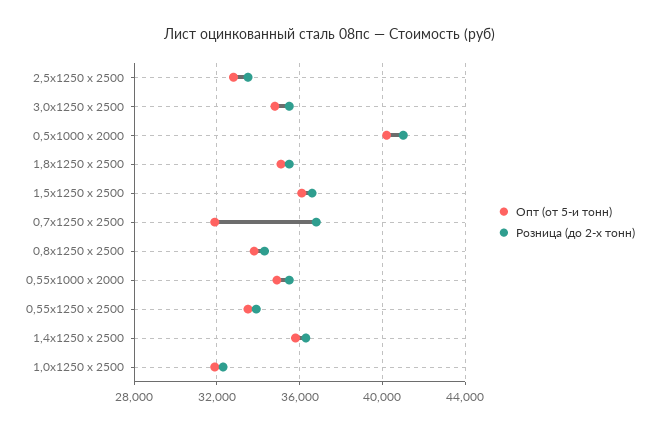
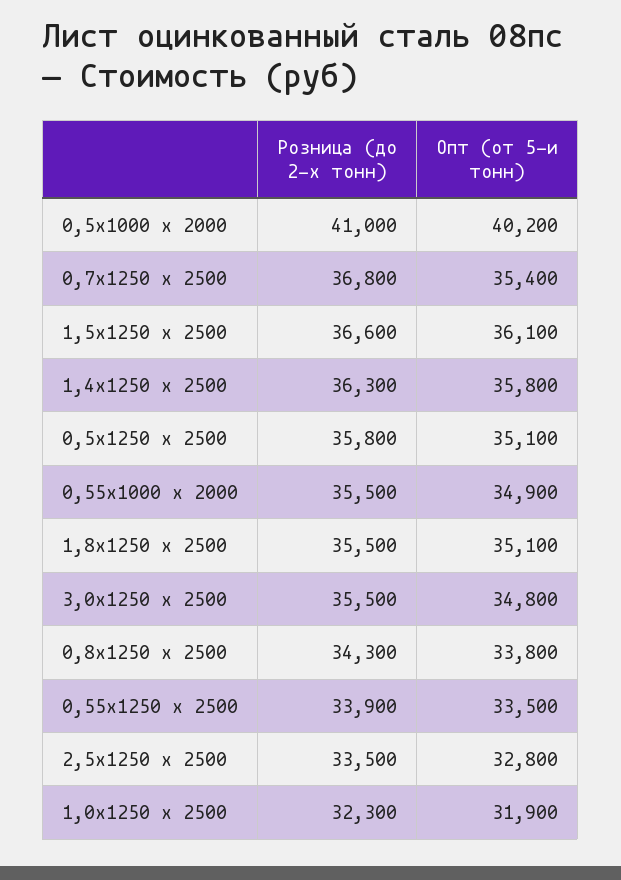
Опт (от 5-и тонн), 0,7х1250 х 2500: 32000 -> 35400
Розница (до 2-х тонн), 0,5х1250 х 2500: none -> 35800
Опт (от 5-и тонн), 0,5х1250 х 2500: none -> 35100

